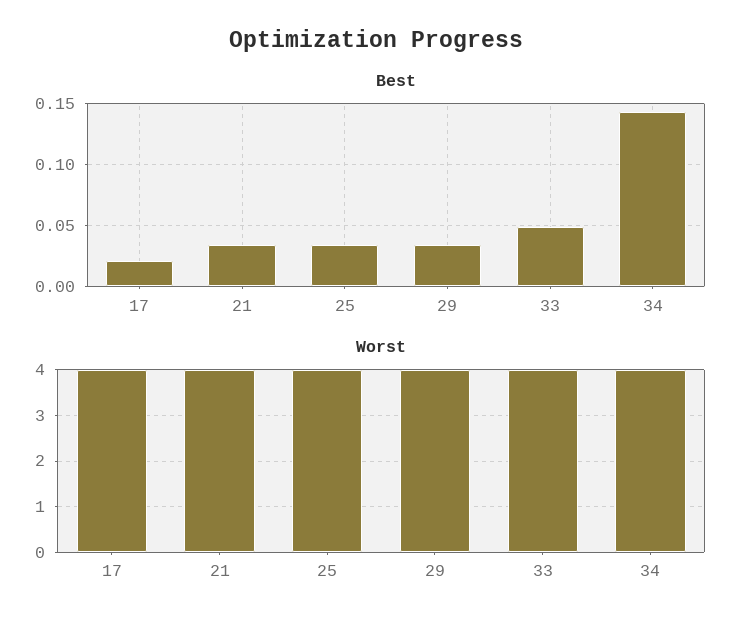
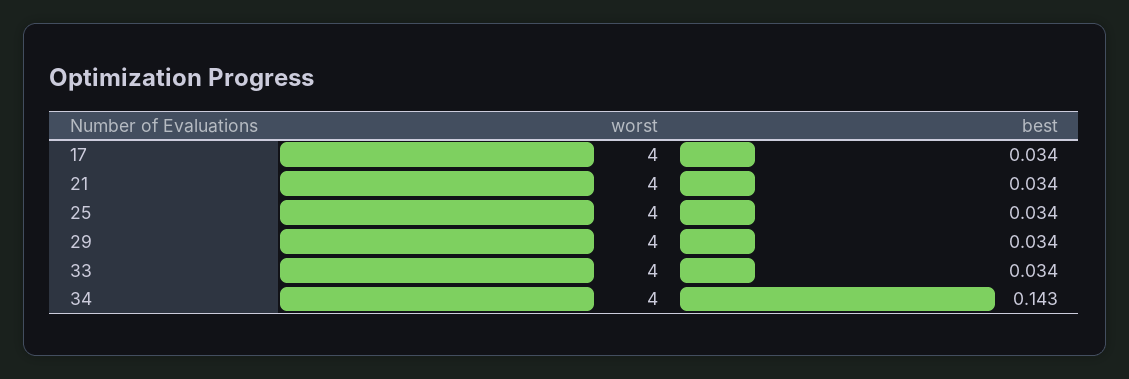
Best, 17: 0.02 -> 0.034
Best, 33: 0.05 -> 0.034

